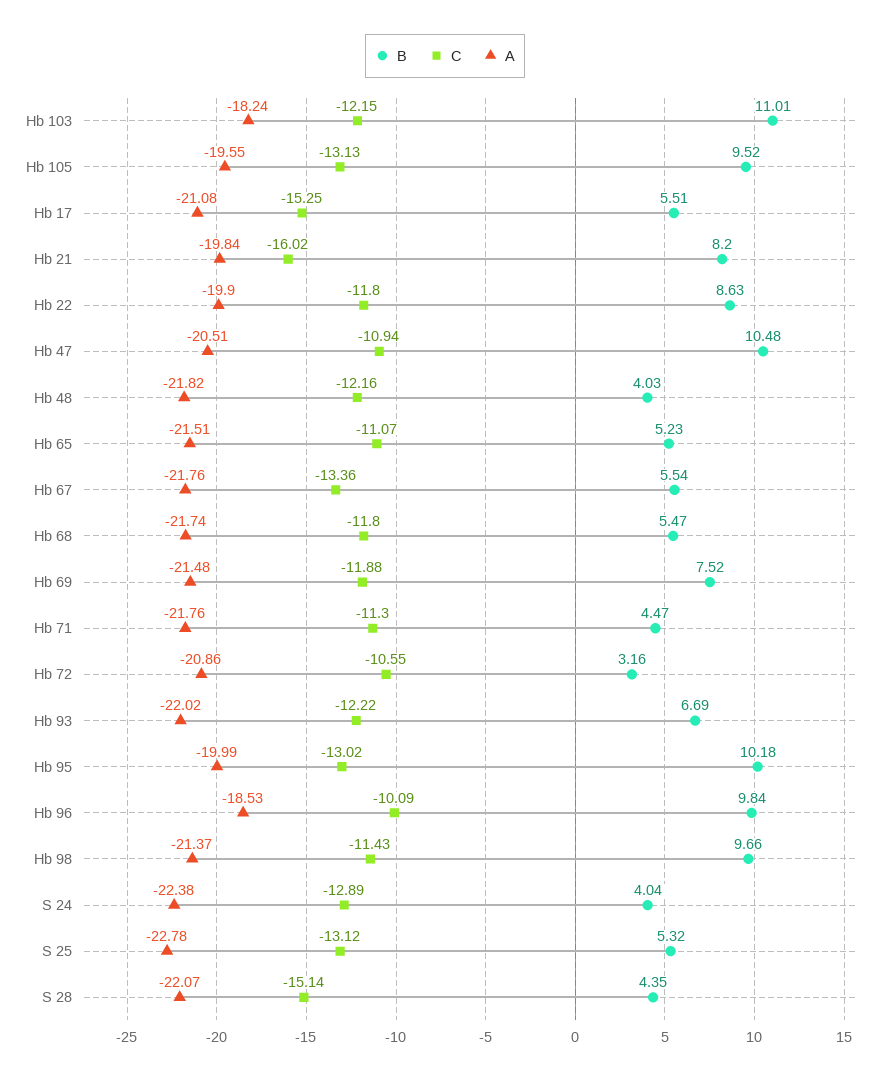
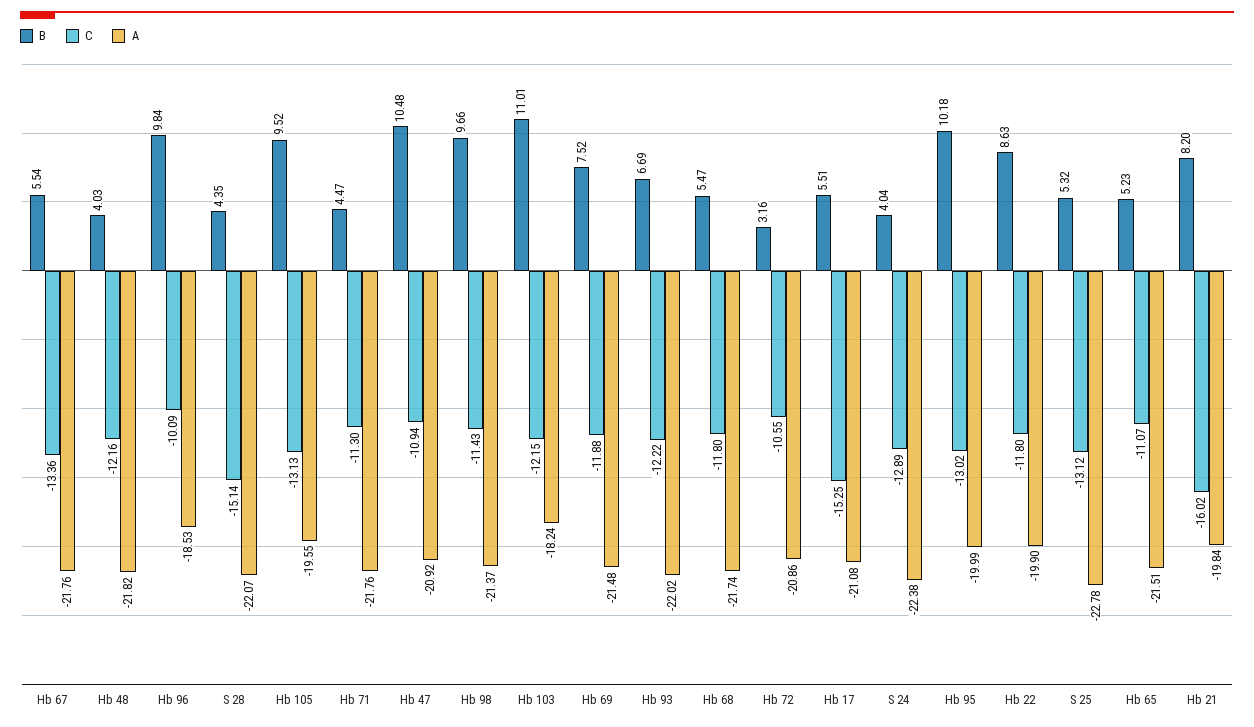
A, Hb 47: -20.51 -> -20.92

